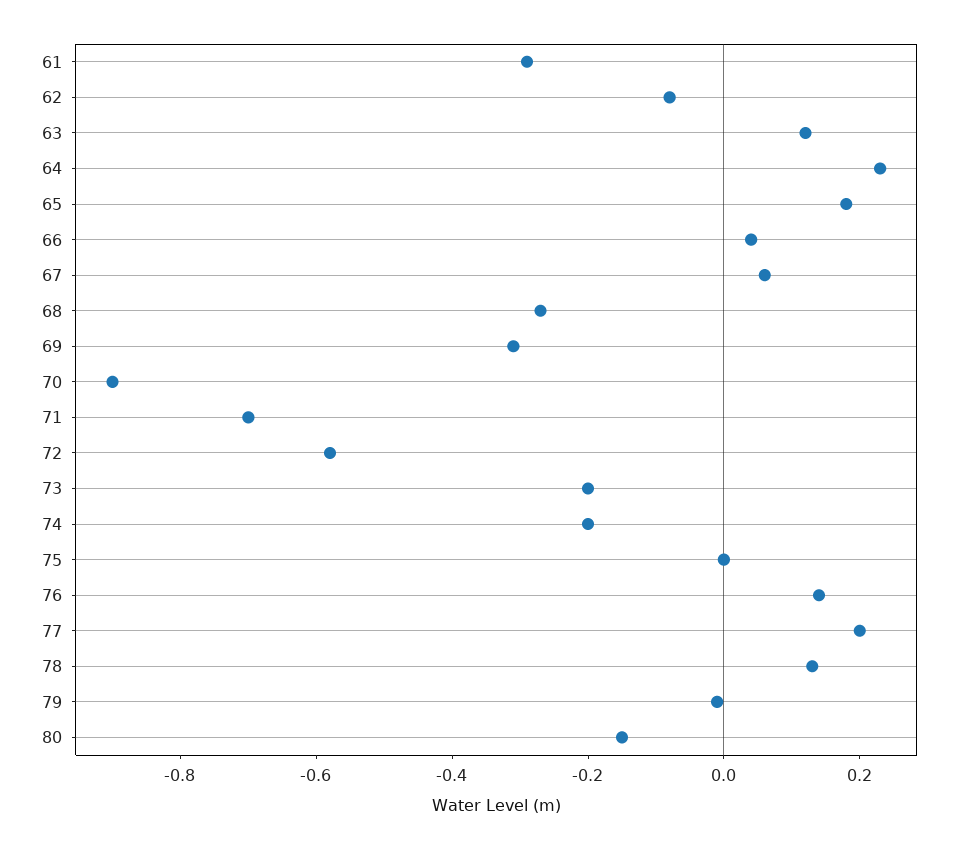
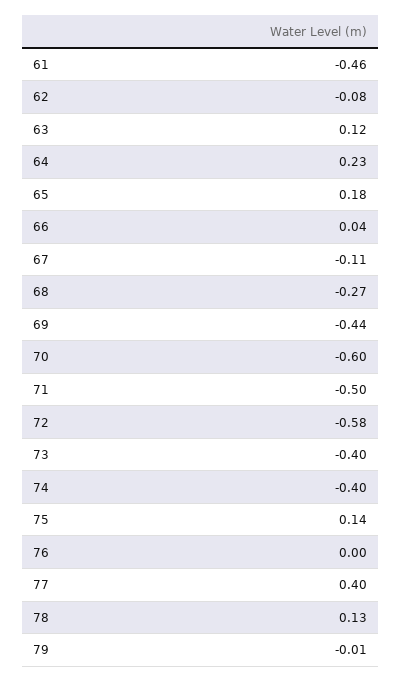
61: -0.3 -> -0.46
67: 0.05 -> -0.11
69: -0.3 -> -0.44
70: -0.9 -> -0.6
71: -0.7 -> -0.5
73: -0.2 -> -0.4
74: -0.2 -> -0.4
75: 0 -> 0.14
76: 0.15 -> 0
77: 0.2 -> 0.4
80: -0.15 -> none

